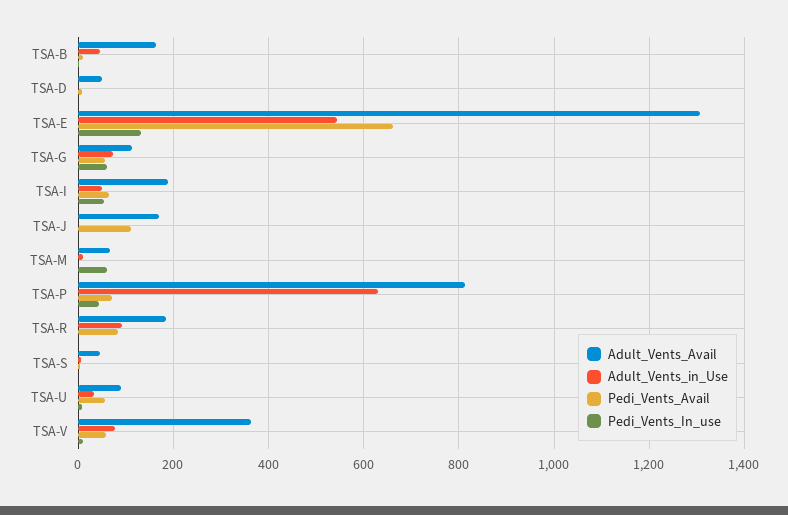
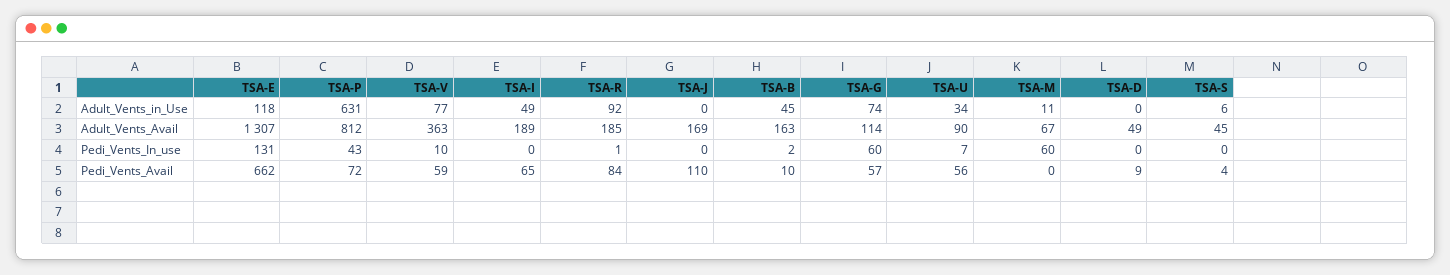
Adult_Vents_in_Use, TSA-E: 540 -> 118
Pedi_Vents_In_use, TSA-I: 60 -> 0

